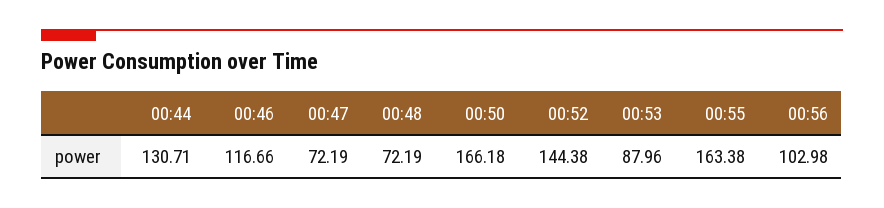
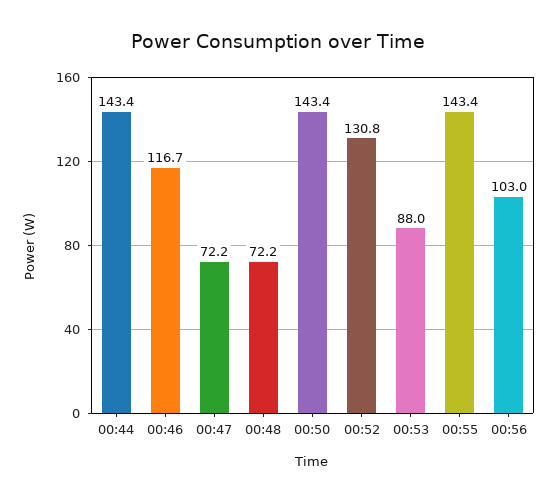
00:44: 130.71 -> 143.4
00:50: 166.18 -> 143.4
00:52: 144.38 -> 130.8
00:55: 163.38 -> 143.4

